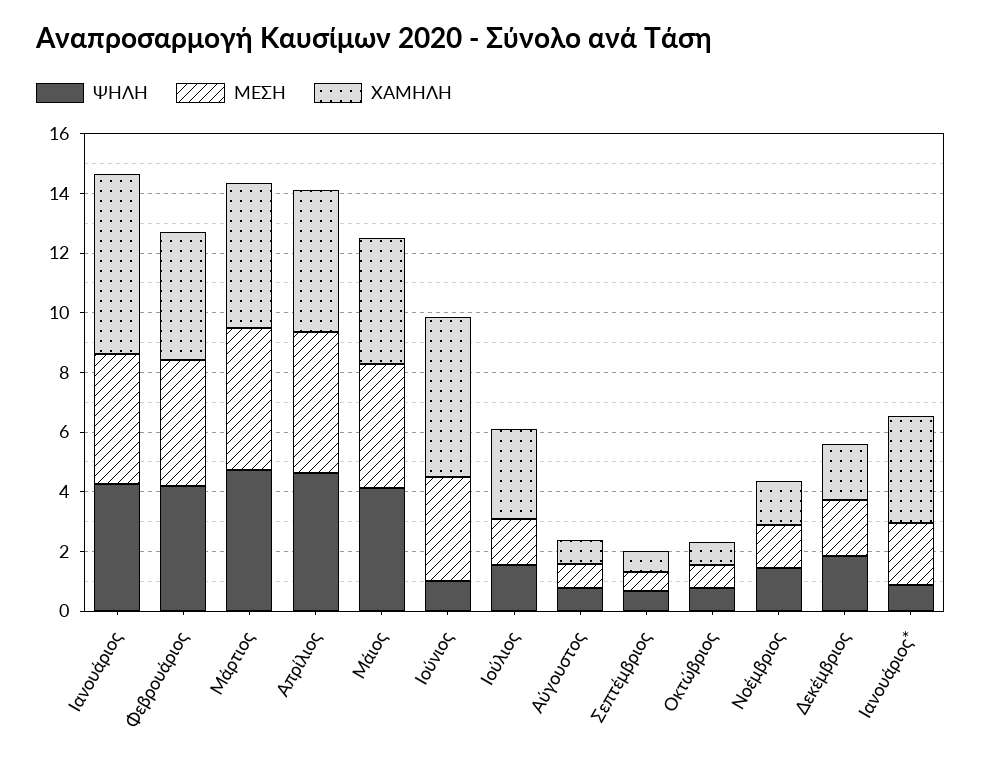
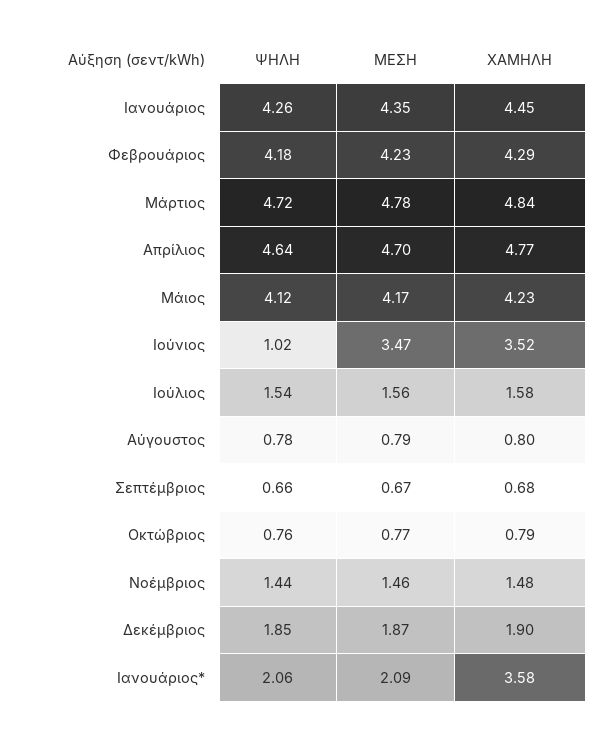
ΧΑΜΗΛΗ, Ιανουάριος: 6 -> 4.45
ΧΑΜΗΛΗ, Ιούνιος: 5.5 -> 3.52
ΧΑΜΗΛΗ, Ιούλιος: 3 -> 1.58
ΨΗΛΗ, Ιανουάριος*: 1 -> 2.06

